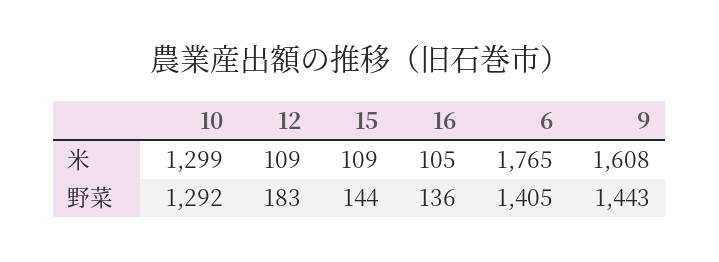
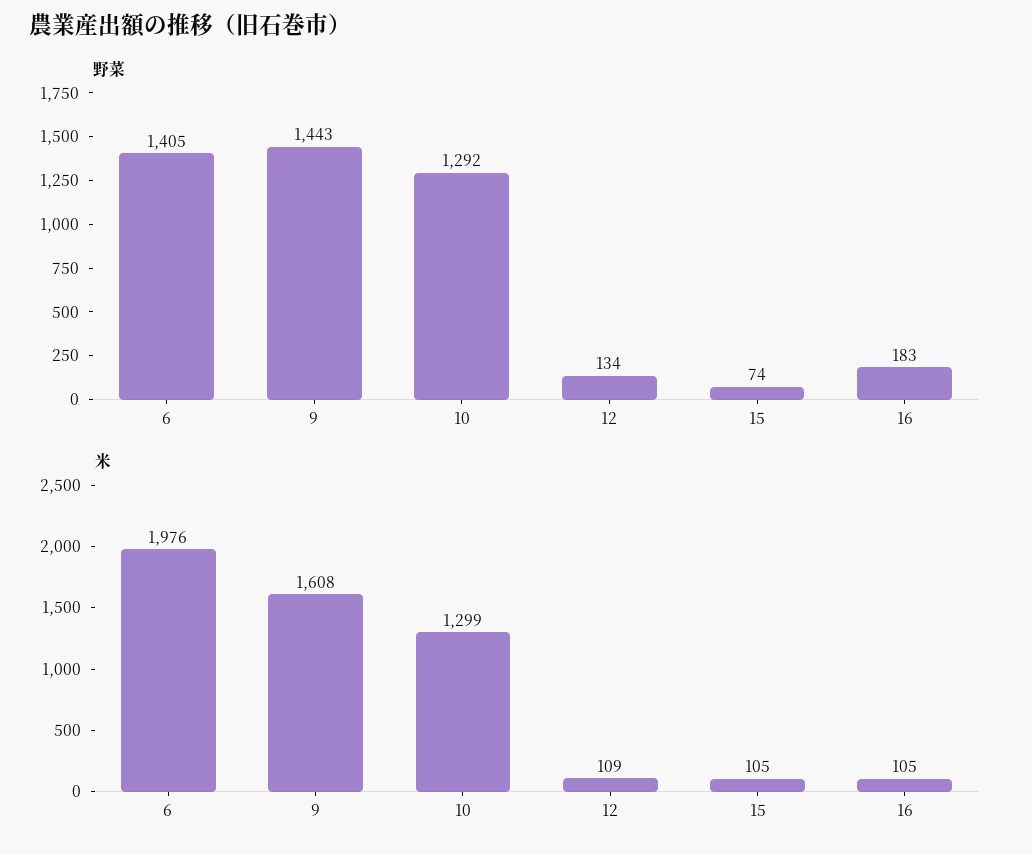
米, 15: 109 -> 105
米, 6: 1765 -> 1976
野菜, 12: 183 -> 134
野菜, 15: 144 -> 74
野菜, 16: 136 -> 183

